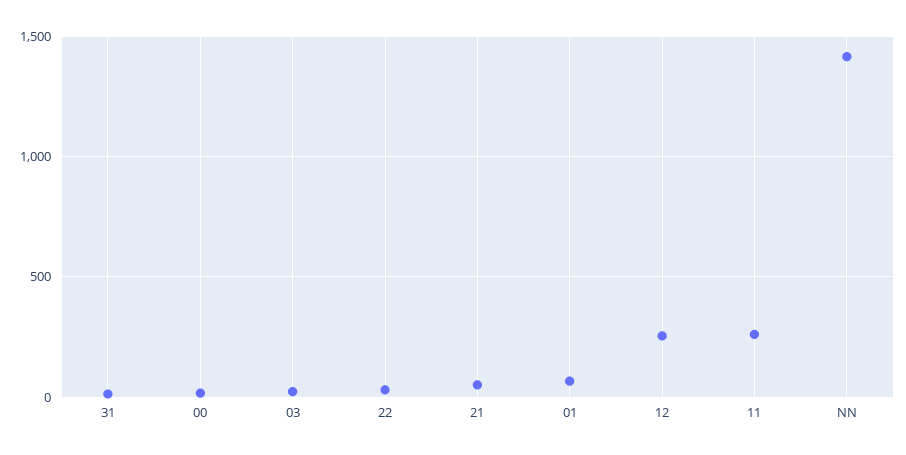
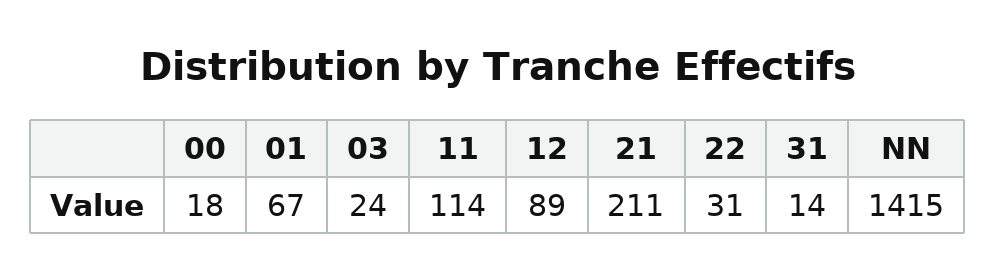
21: 50 -> 211
12: 250 -> 89
11: 250 -> 114

